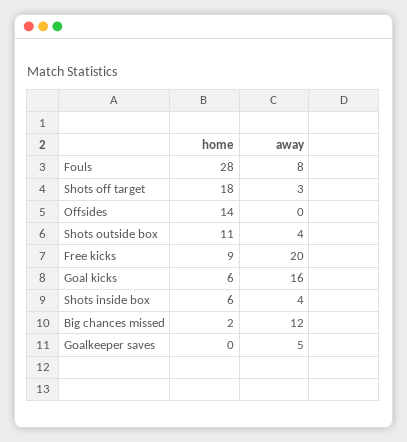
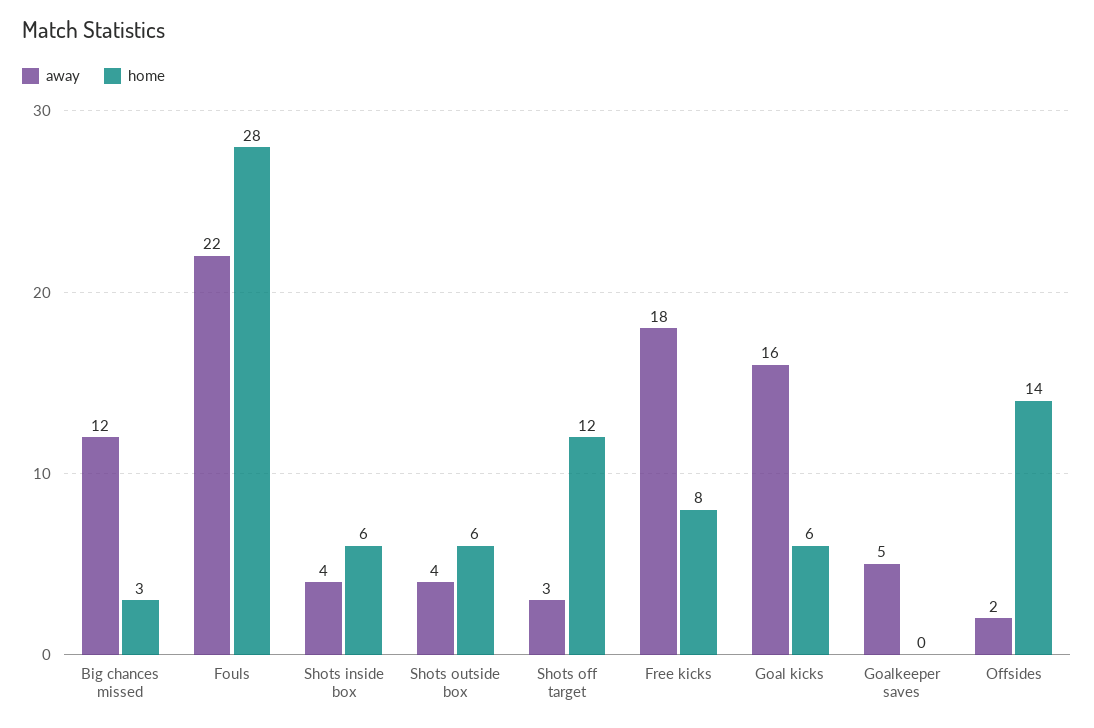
away, Fouls: 8 -> 22
home, Shots off target: 18 -> 12
away, Offsides: 0 -> 2
home, Shots outside box: 11 -> 6
home, Free kicks: 9 -> 8
away, Free kicks: 20 -> 18
home, Big chances missed: 2 -> 3

